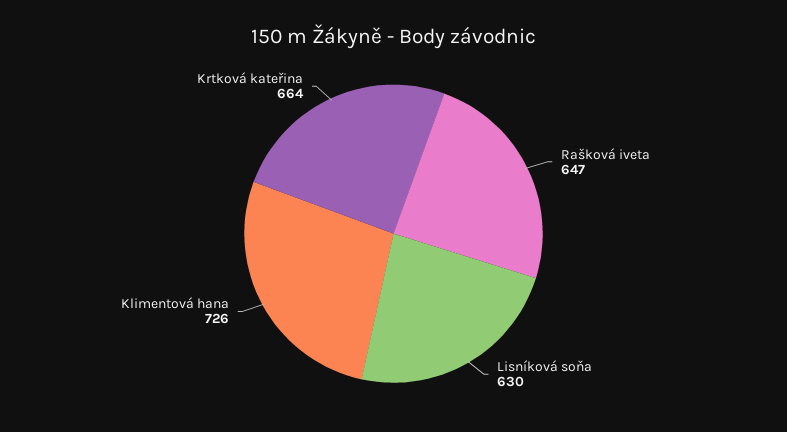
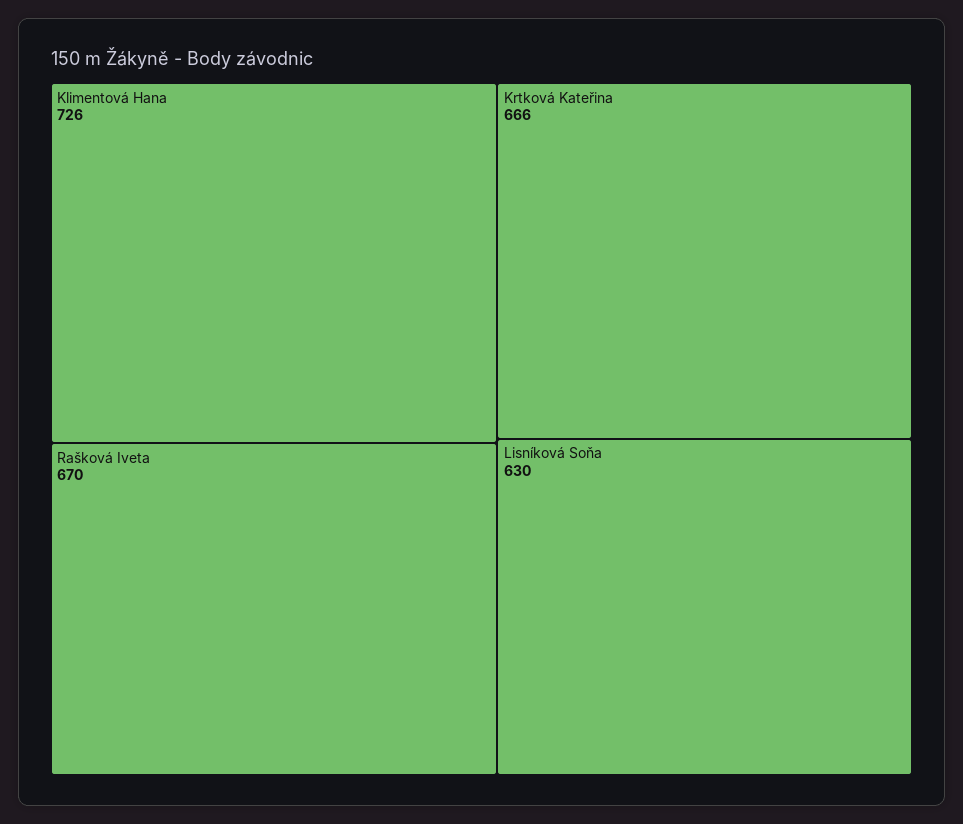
Rašková iveta: 647 -> 670
Krtková kateřina: 664 -> 666

